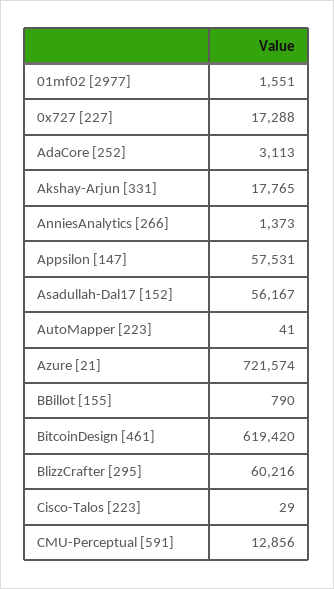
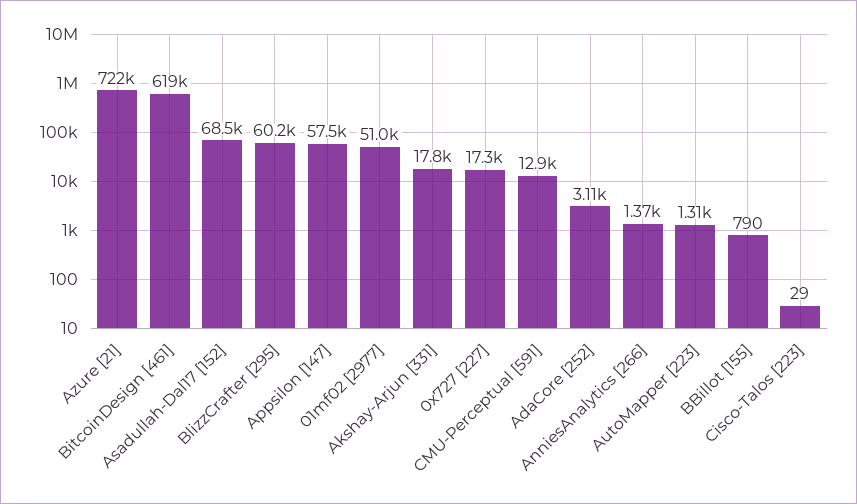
01mf02 [2977]: 1551 -> 51000
Asadullah-Dal17 [152]: 56167 -> 68500
AutoMapper [223]: 41 -> 1310

